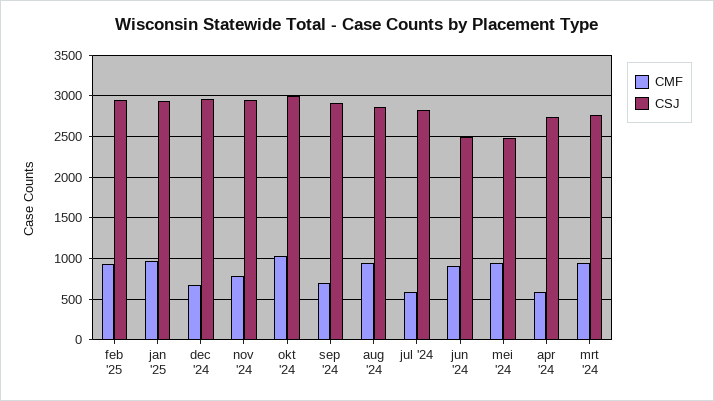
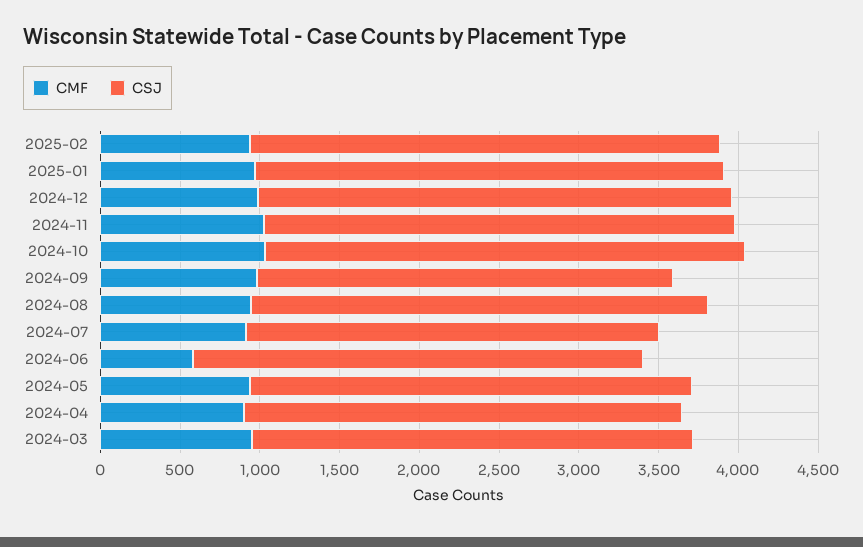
CMF, dec '24: 700 -> 1000
CMF, nov '24: 800 -> 1000
CMF, sep '24: 700 -> 1000
CSJ, sep '24: 2900 -> 2600
CMF, jul '24: 600 -> 900
CSJ, jul '24: 2800 -> 2600
CMF, jun '24: 900 -> 600
CSJ, jun '24: 2500 -> 2800
CSJ, mei '24: 2500 -> 2800
CMF, apr '24: 600 -> 900

